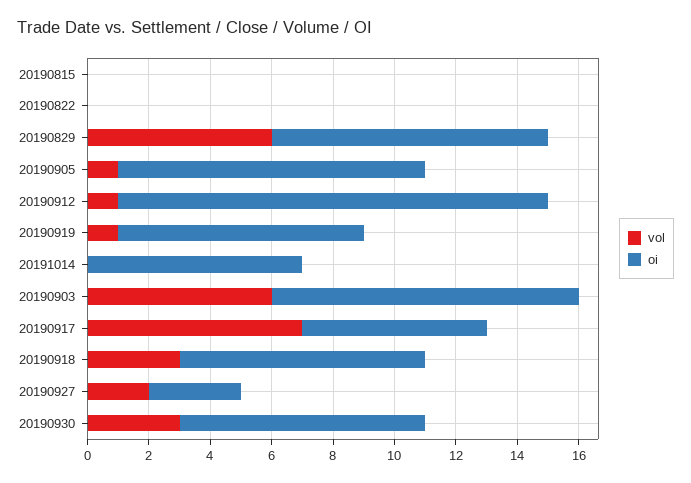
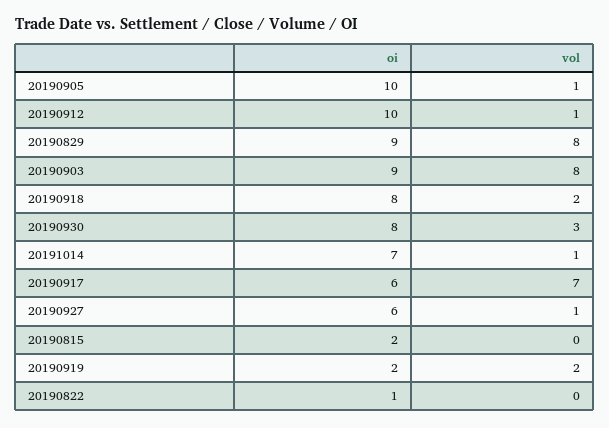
oi, 20190815: 0 -> 2
oi, 20190822: 0 -> 1
vol, 20190829: 6 -> 8
oi, 20190912: 14 -> 10
vol, 20190919: 1 -> 2
oi, 20190919: 8 -> 2
vol, 20191014: 0 -> 1
vol, 20190903: 6 -> 8
oi, 20190903: 10 -> 9
vol, 20190918: 3 -> 2
vol, 20190927: 2 -> 1
oi, 20190927: 3 -> 6

